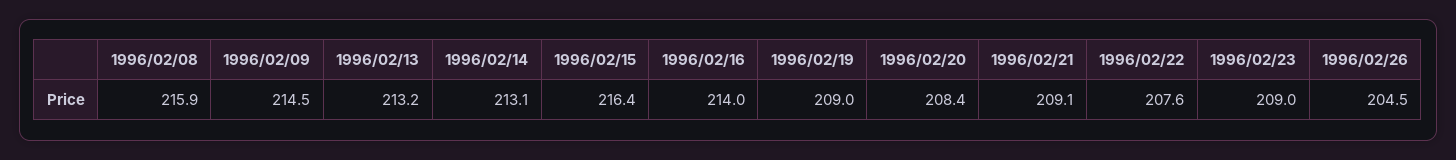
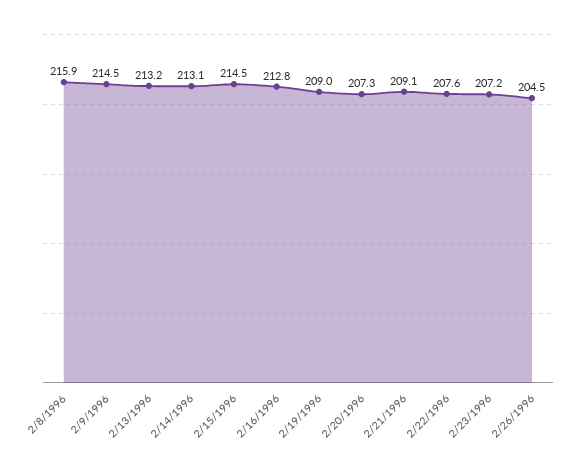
1996/02/15: 216.4 -> 214.5
1996/02/16: 214 -> 212.8
1996/02/20: 208.4 -> 207.3
1996/02/23: 209 -> 207.2

